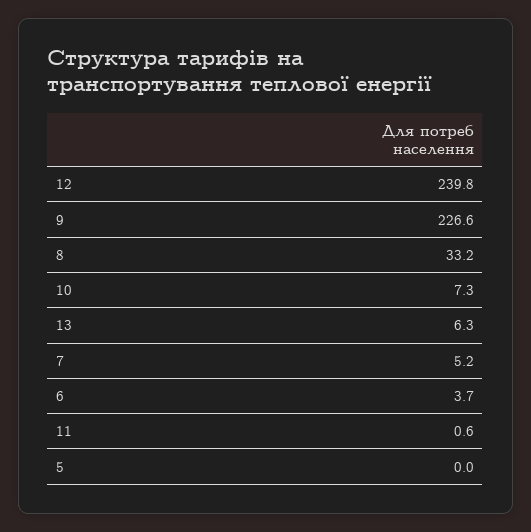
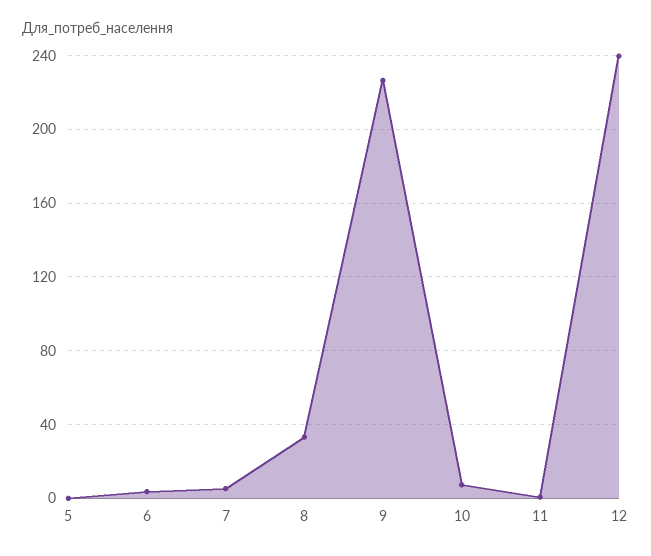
13: 6.3 -> none

